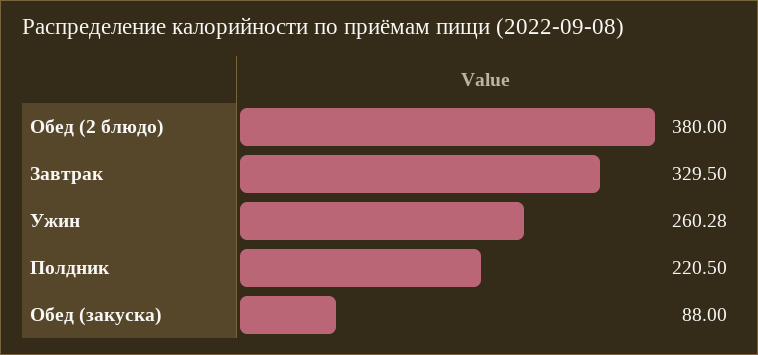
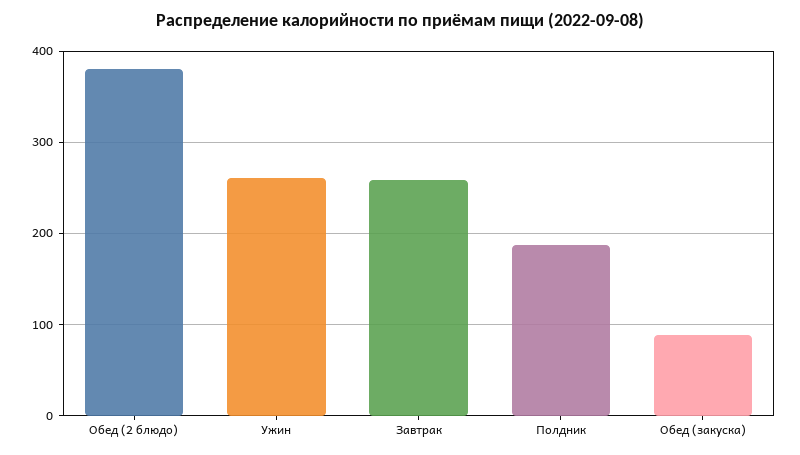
Завтрак: 329.5 -> 260
Полдник: 220.5 -> 190

